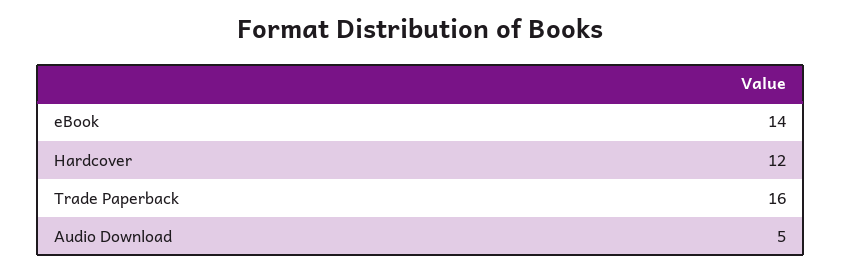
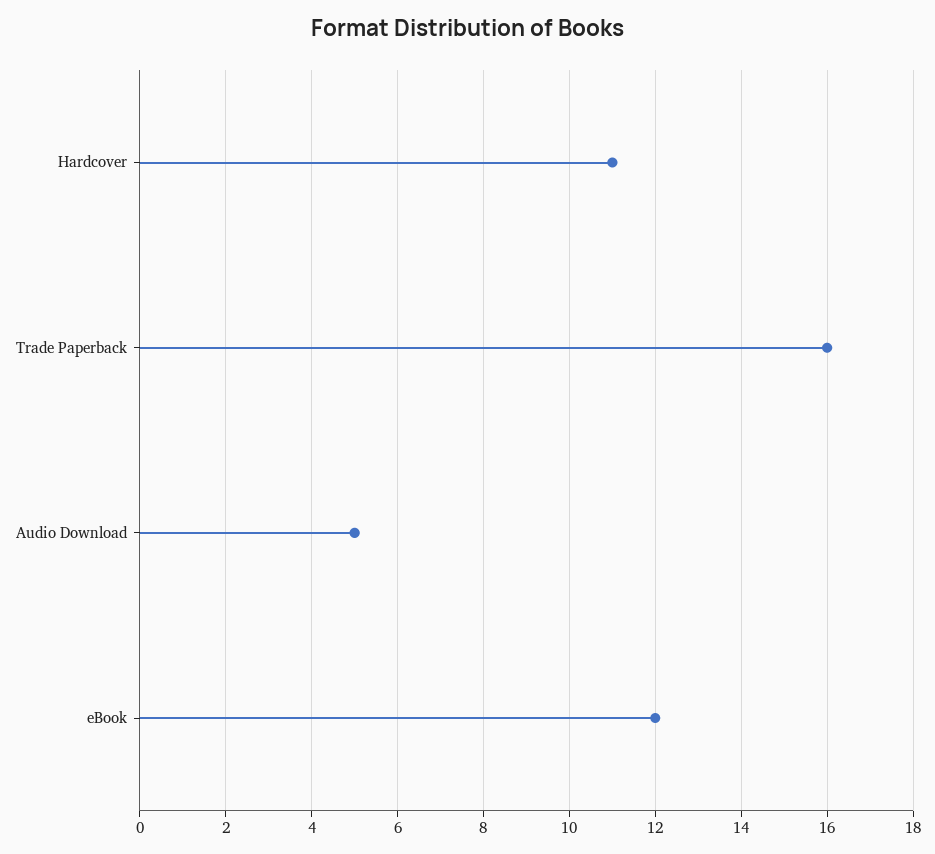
eBook: 14 -> 12
Hardcover: 12 -> 11

